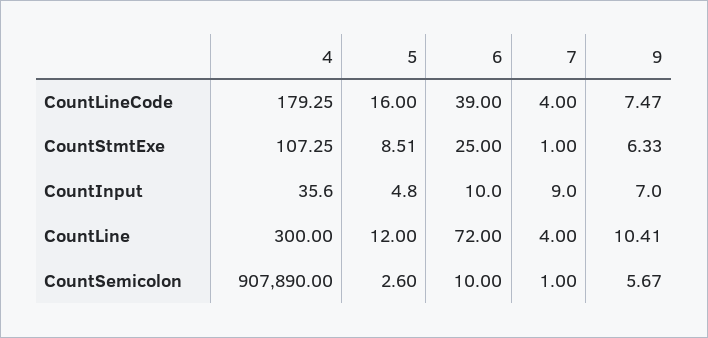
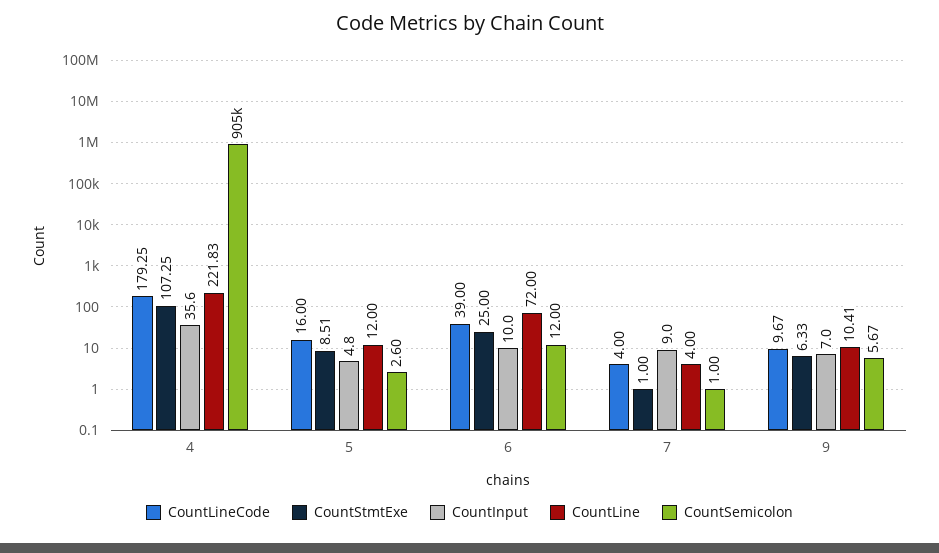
CountLineCode, 9: 7.47 -> 9.67
CountLine, 4: 300 -> 221.83
CountSemicolon, 4: 907890 -> 905000
CountSemicolon, 6: 10 -> 12

